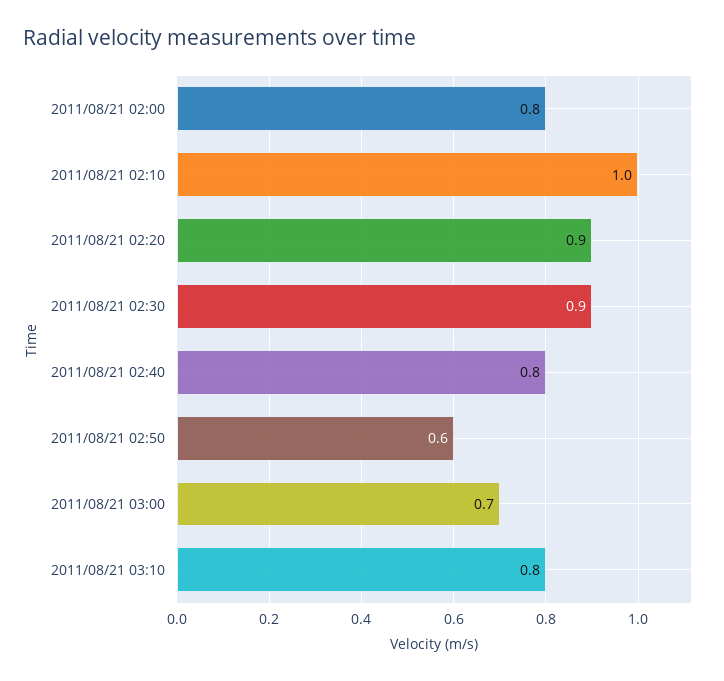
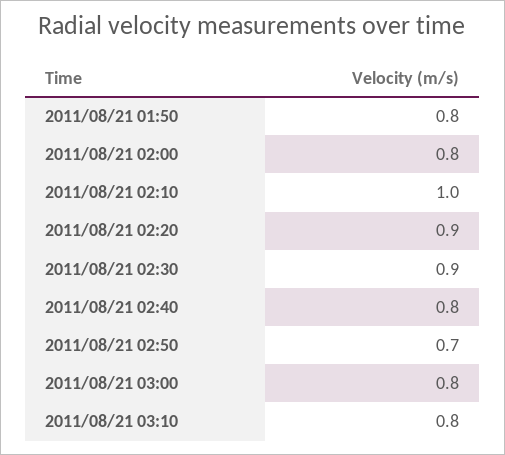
2011/08/21 02:50: 0.6 -> 0.7
2011/08/21 03:00: 0.7 -> 0.8
2011/08/21 01:50: none -> 0.8

